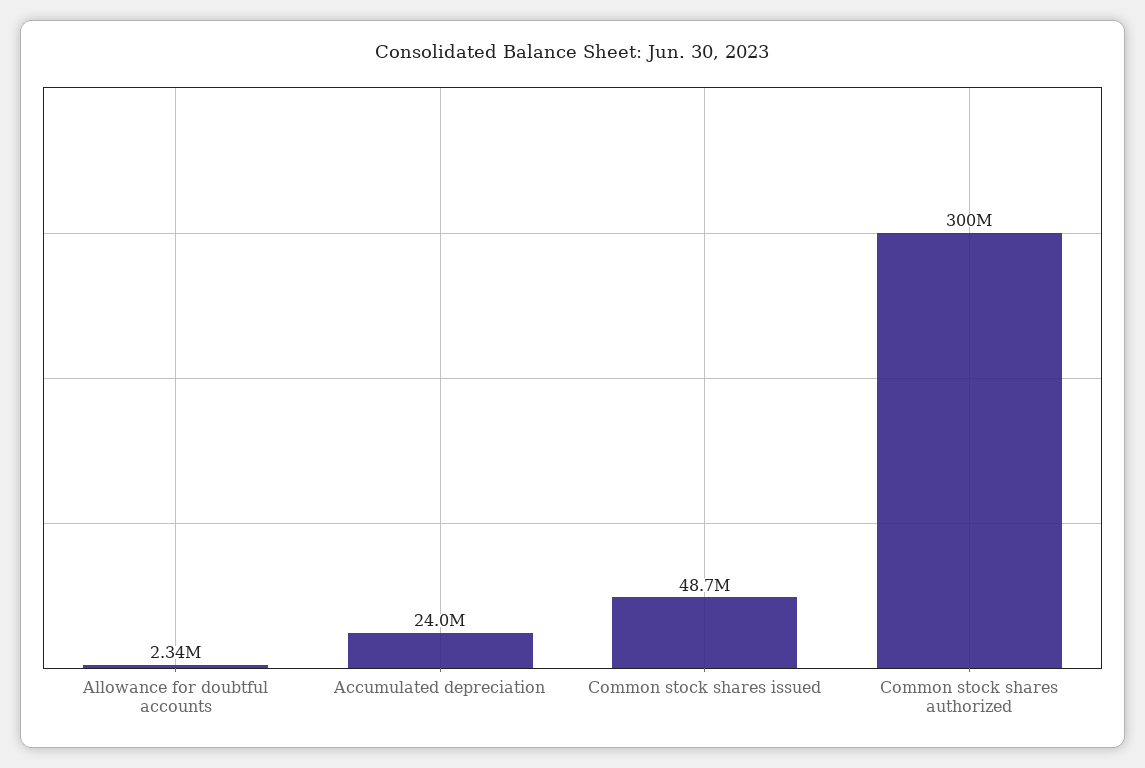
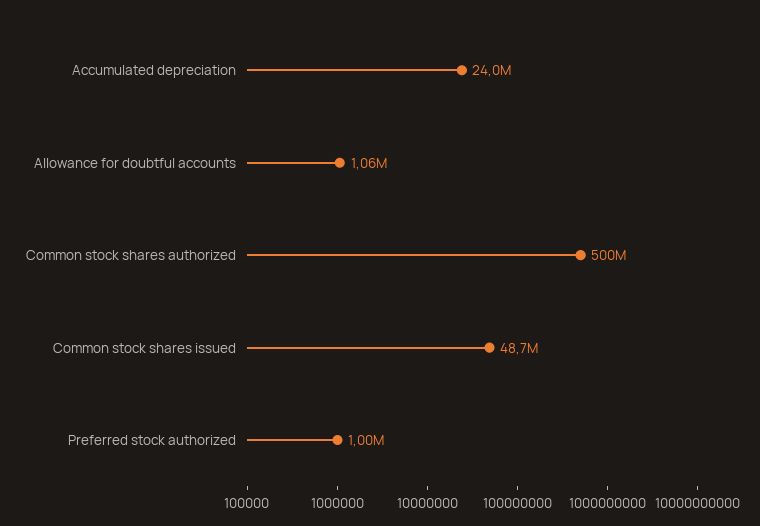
Allowance for doubtful accounts: 2340000 -> 1060000
Common stock shares authorized: 300000000 -> 500000000
Preferred stock authorized: none -> 1000000

